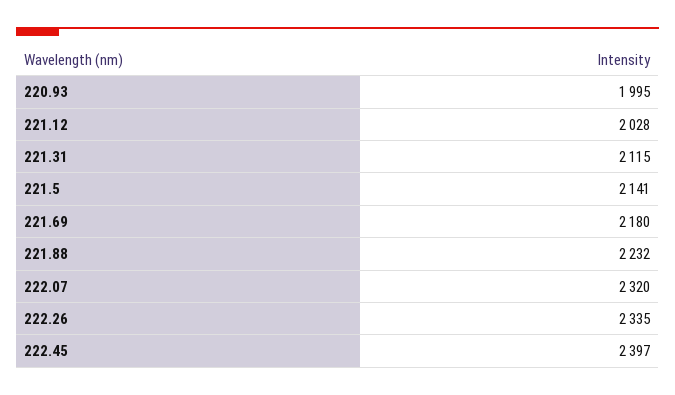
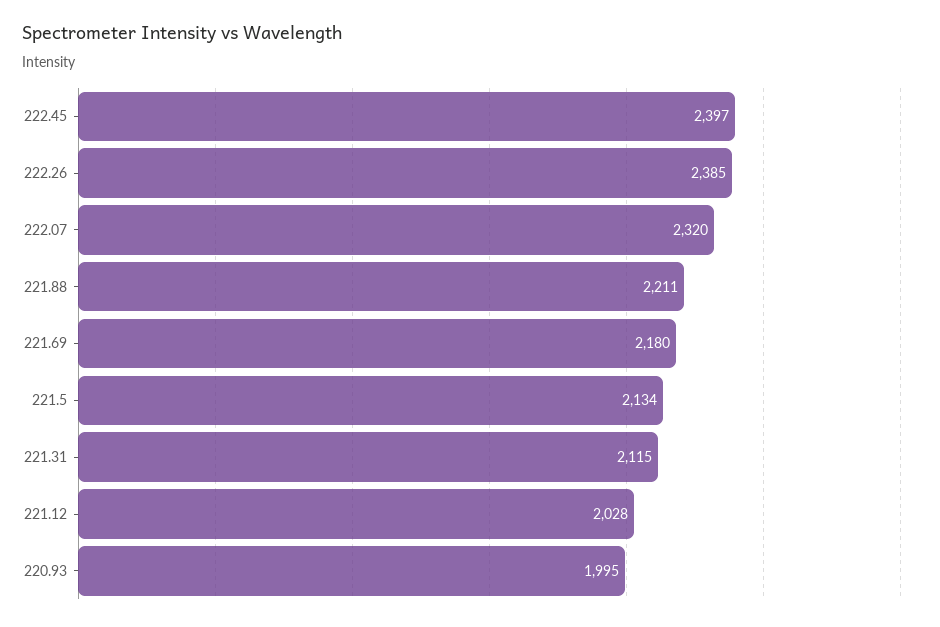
221.5: 2141 -> 2134
221.88: 2232 -> 2211
222.26: 2335 -> 2385

